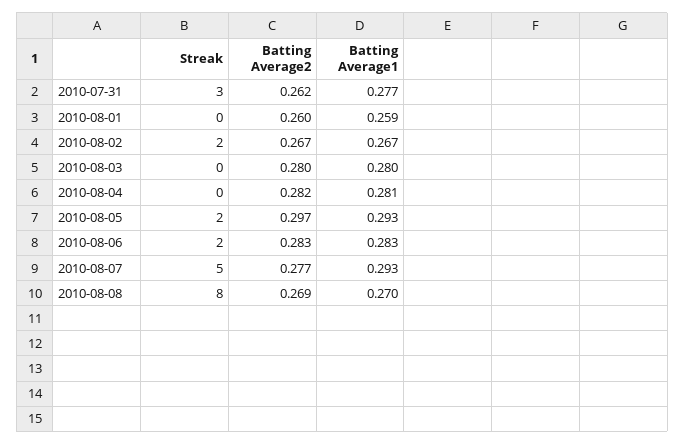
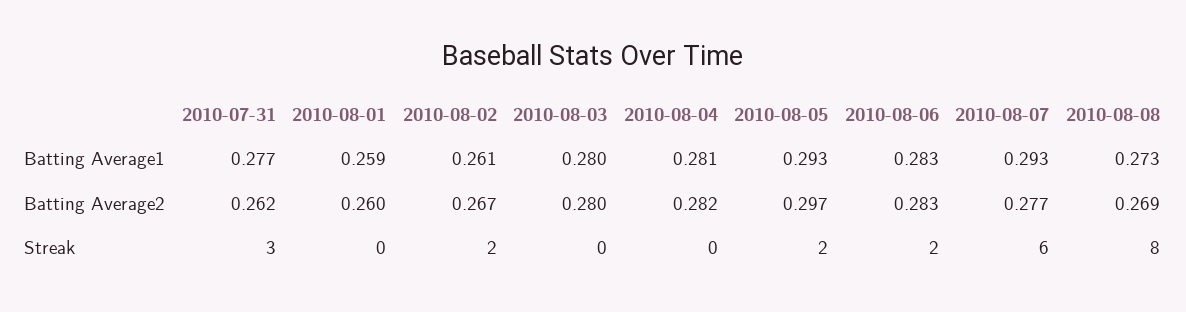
Batting Average1, 2010-08-02: 0.267 -> 0.261
Streak, 2010-08-07: 5 -> 6
Batting Average1, 2010-08-08: 0.27 -> 0.273

